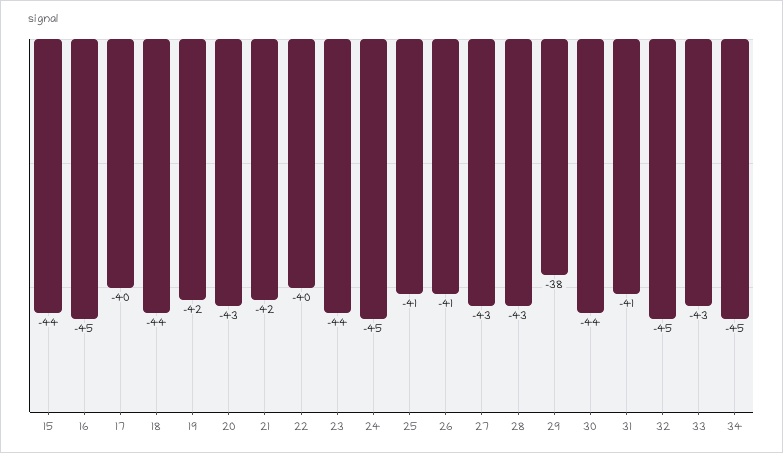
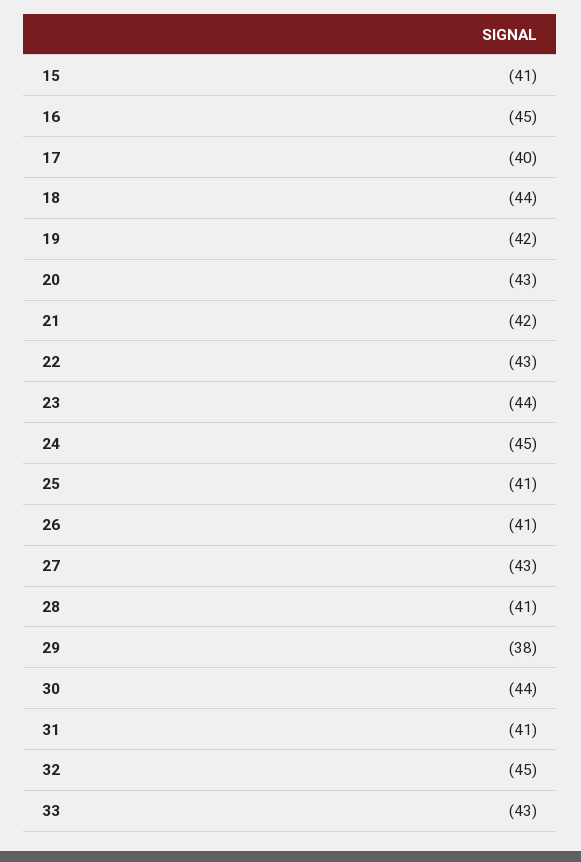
15: -44 -> -41
22: -40 -> -43
28: -43 -> -41
34: -45 -> none

